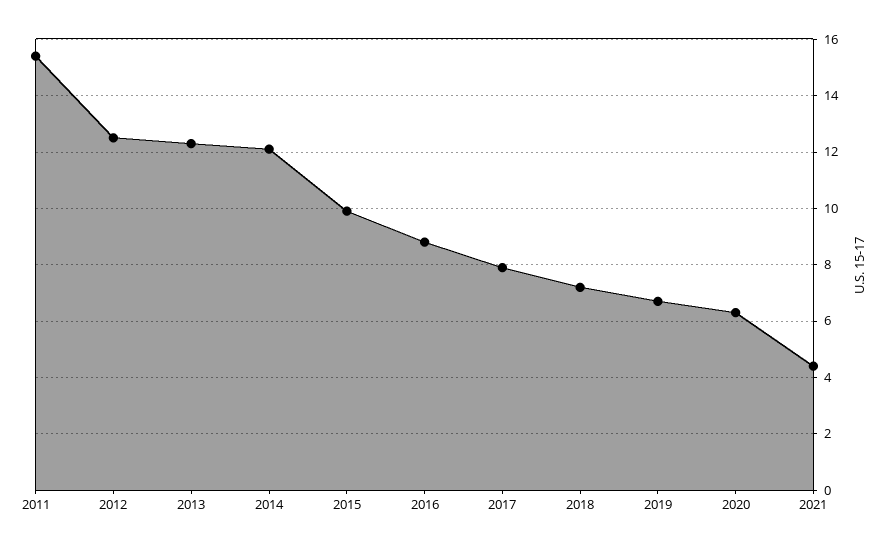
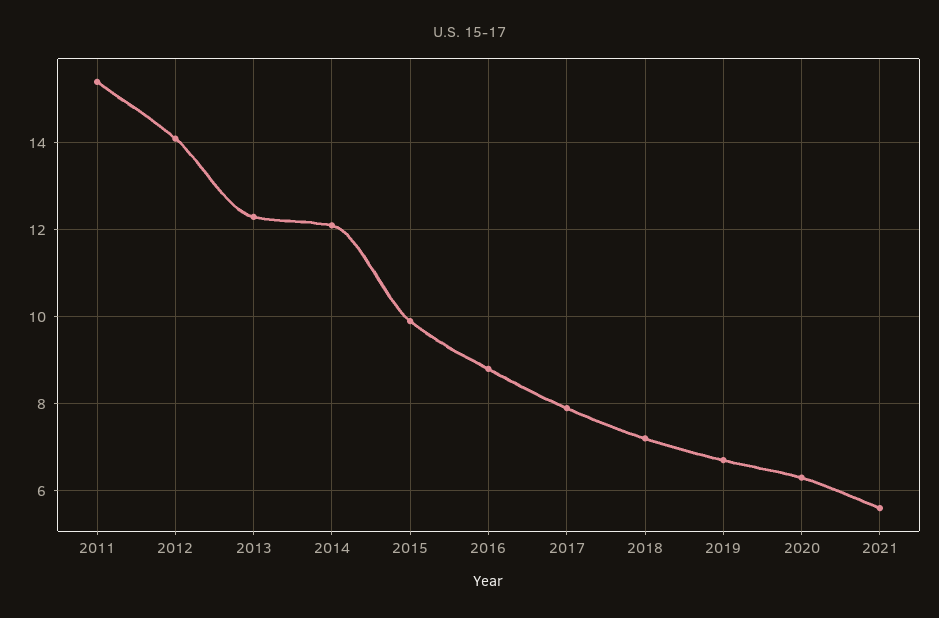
2012: 12.5 -> 14
2021: 4.5 -> 5.5

